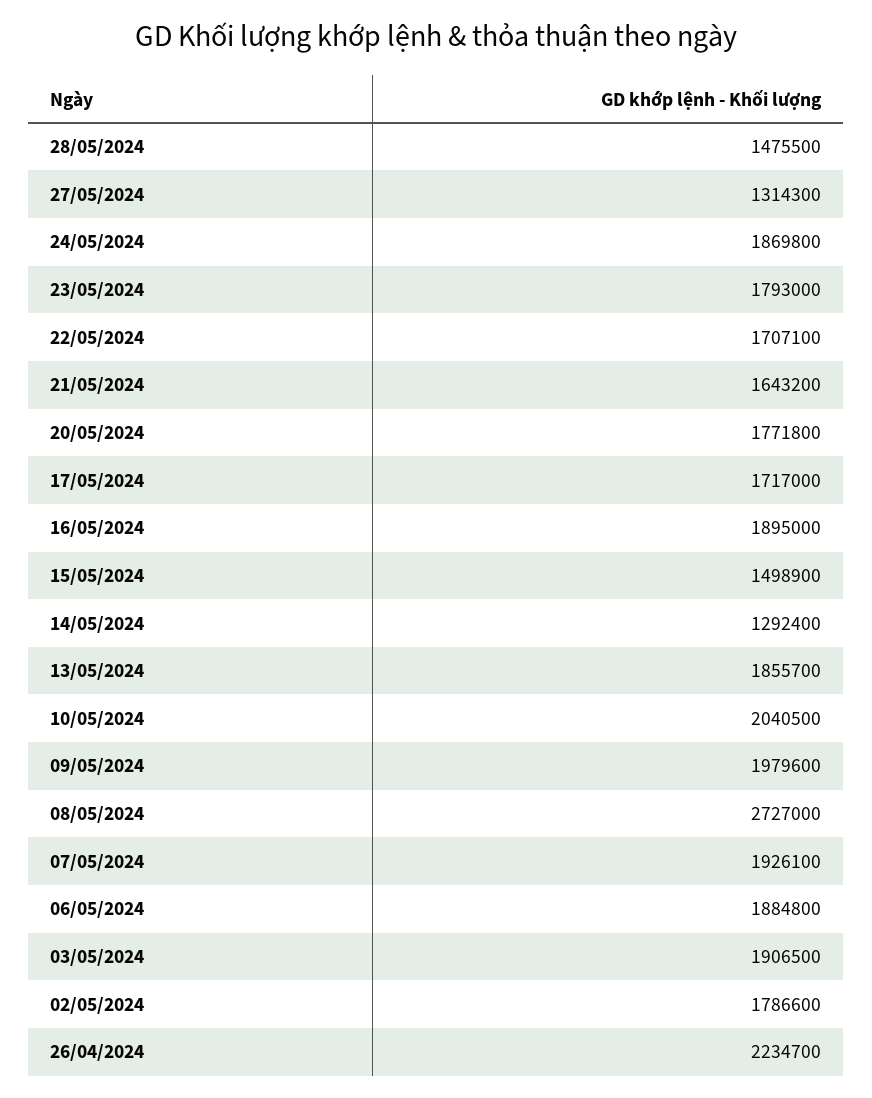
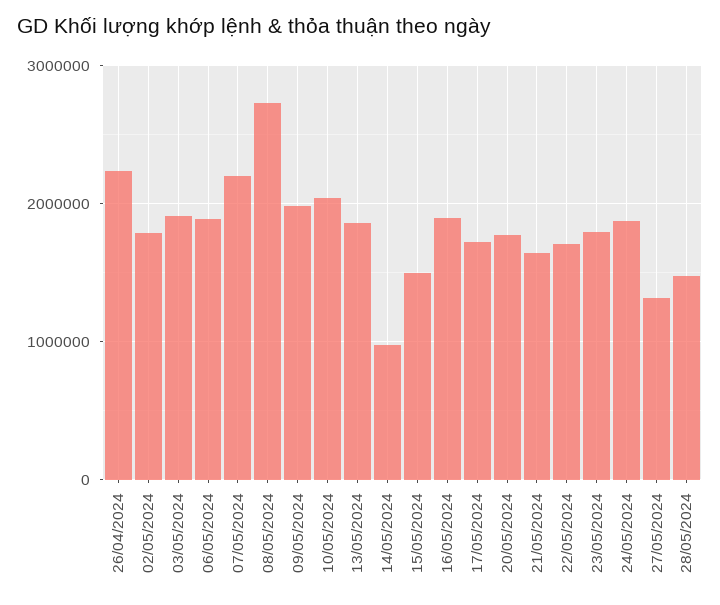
14/05/2024: 1292400 -> 1000000
07/05/2024: 1926100 -> 2200000

